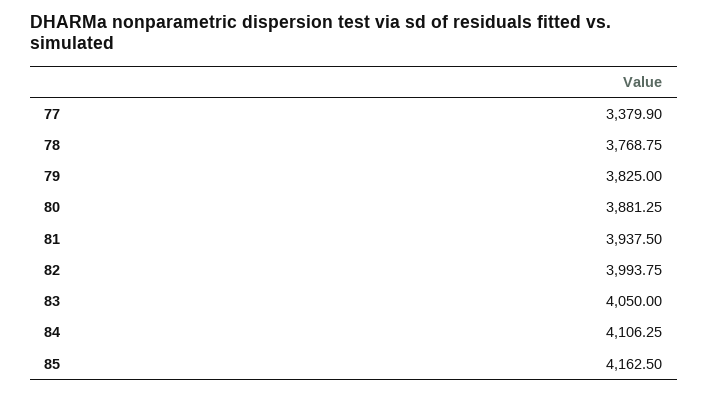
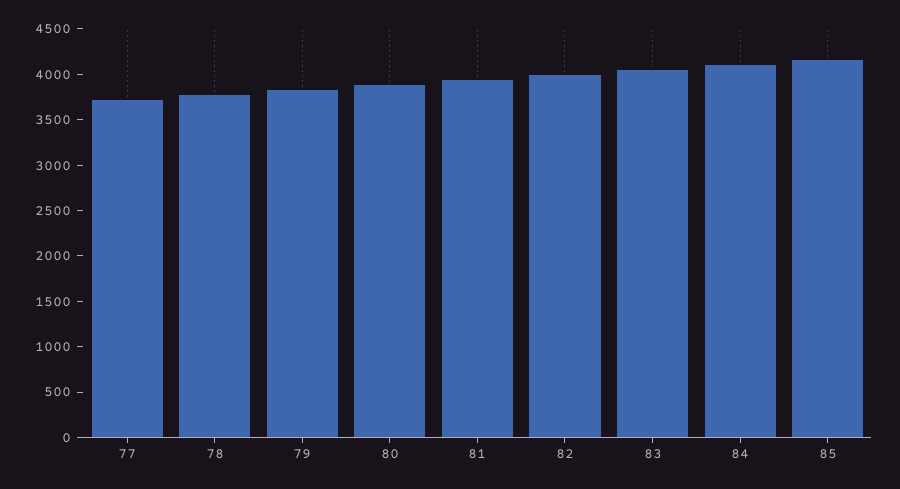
77: 3379.9 -> 3700

